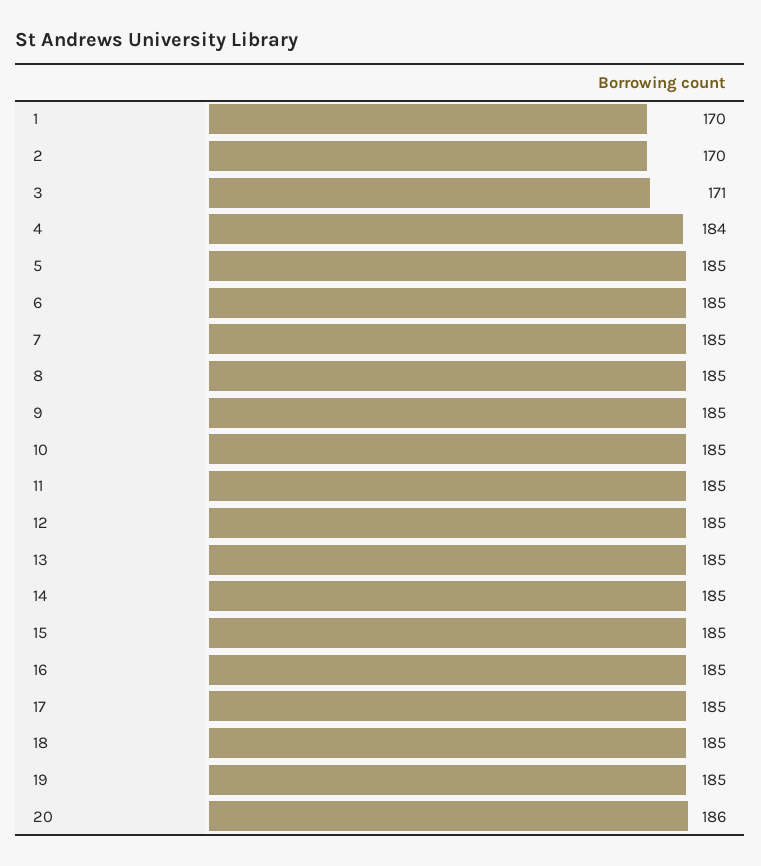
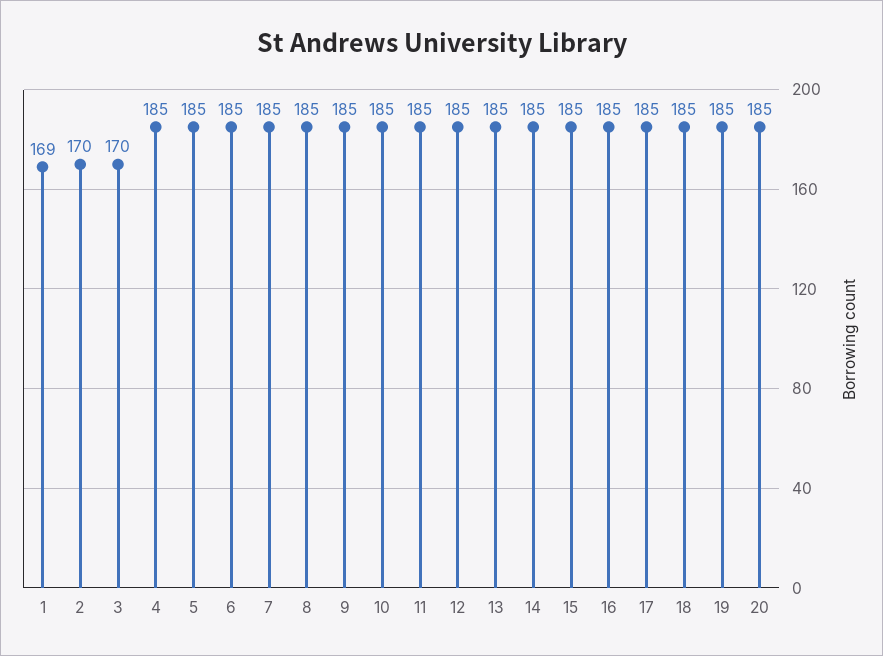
1: 170 -> 169
3: 171 -> 170
4: 184 -> 185
20: 186 -> 185

